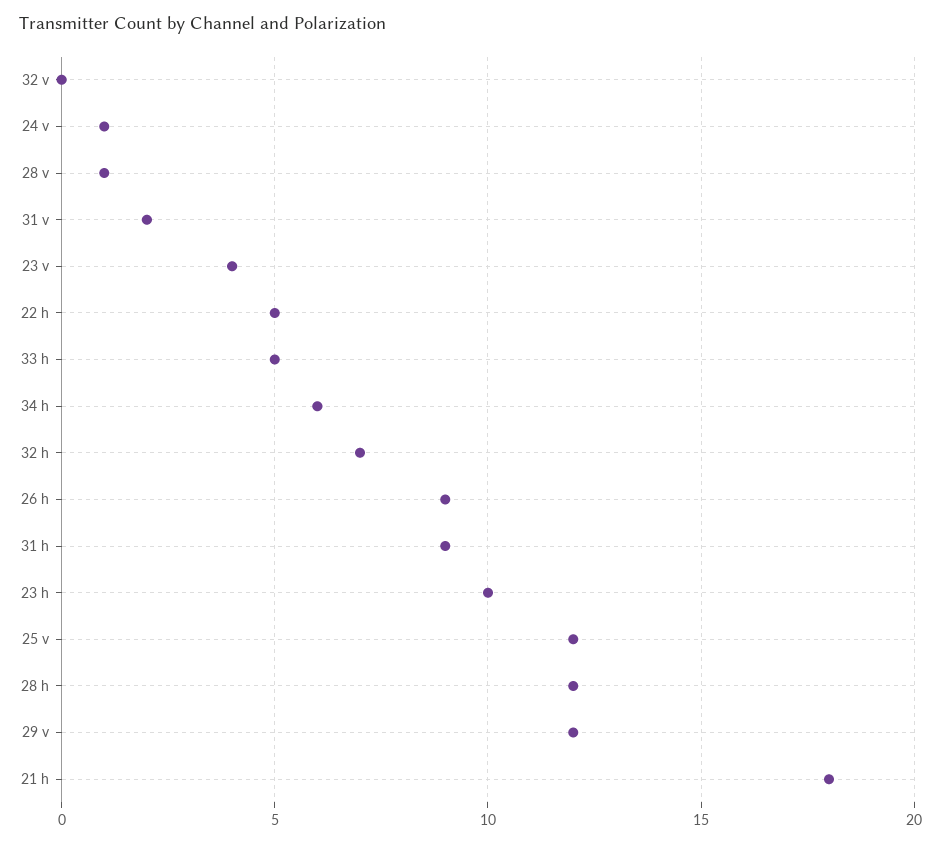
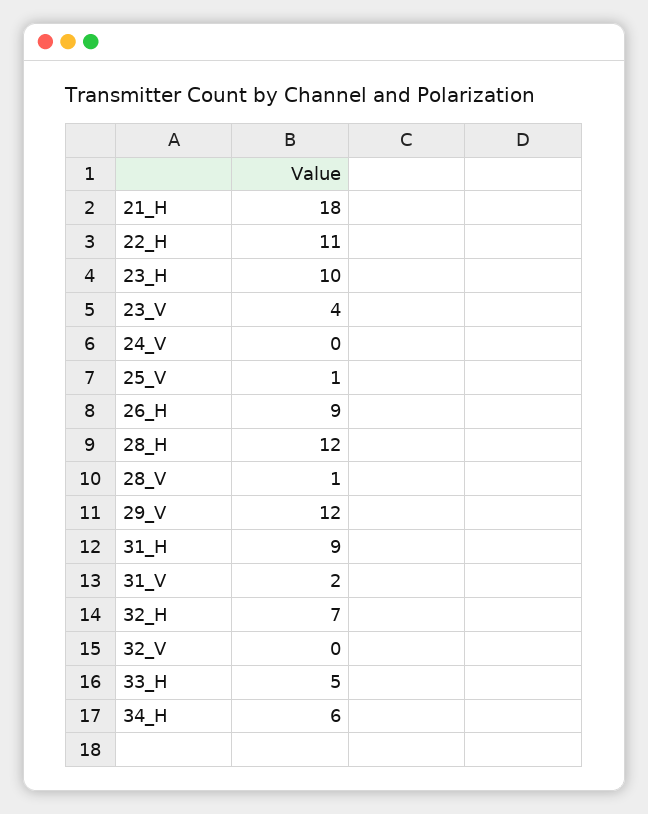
24 v: 1 -> 0
22 h: 5 -> 11
25 v: 12 -> 1

